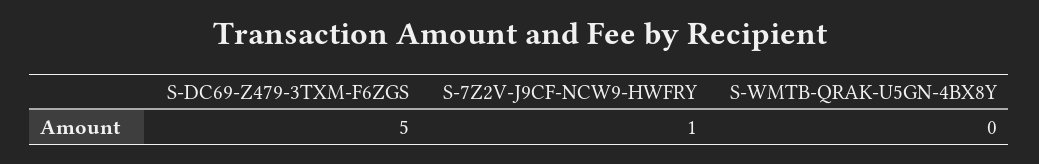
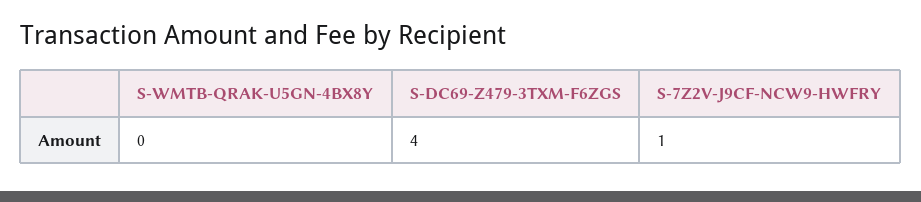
S-DC69-Z479-3TXM-F6ZGS: 5 -> 4

